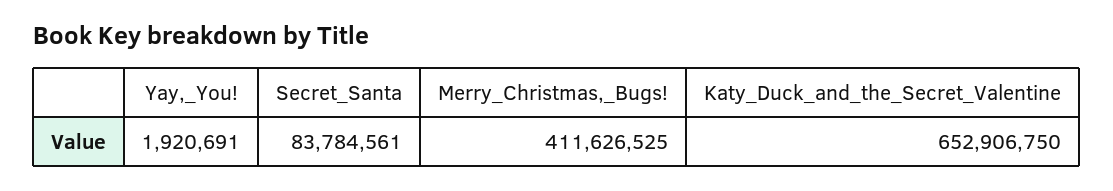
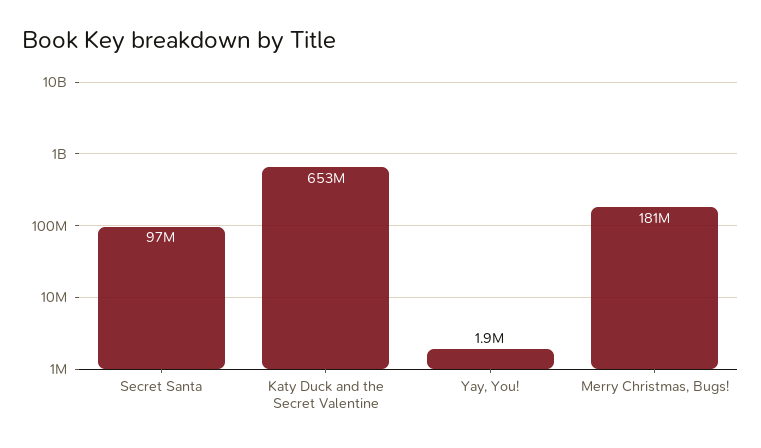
Secret_Santa: 83784561 -> 97000000
Merry_Christmas,_Bugs!: 411626525 -> 181000000

